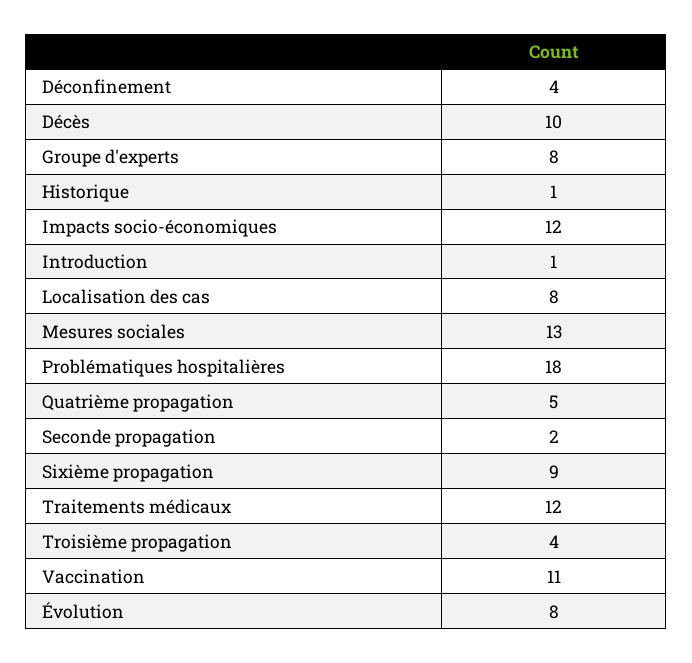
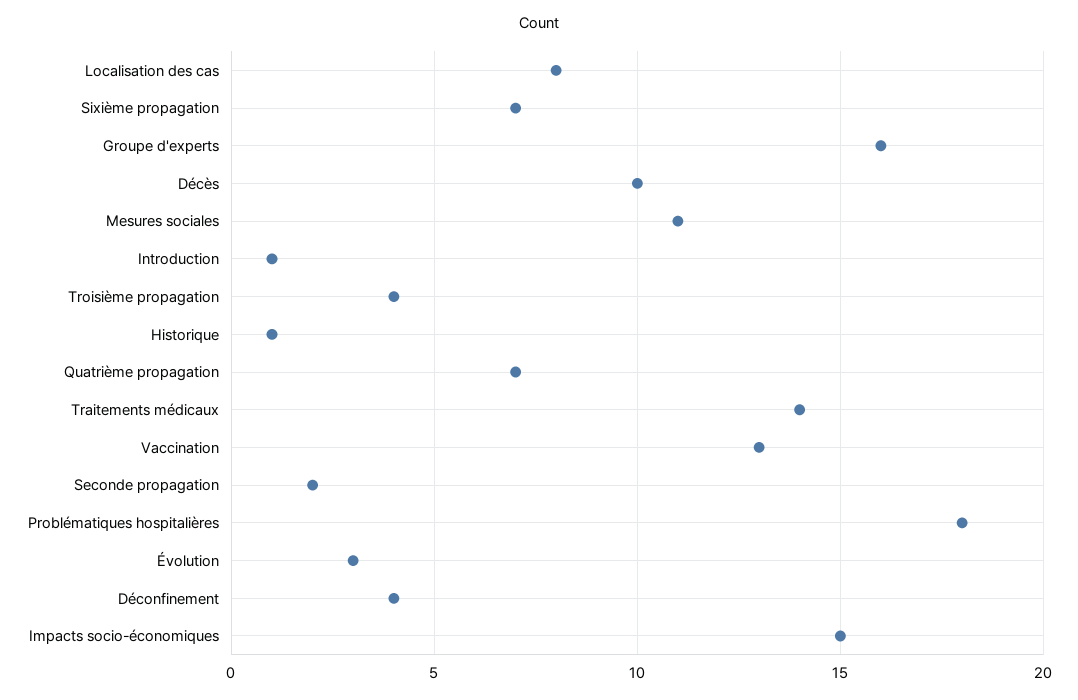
Groupe d'experts: 8 -> 16
Impacts socio-économiques: 12 -> 15
Mesures sociales: 13 -> 11
Quatrième propagation: 5 -> 7
Sixième propagation: 9 -> 7
Traitements médicaux: 12 -> 14
Vaccination: 11 -> 13
Évolution: 8 -> 3

